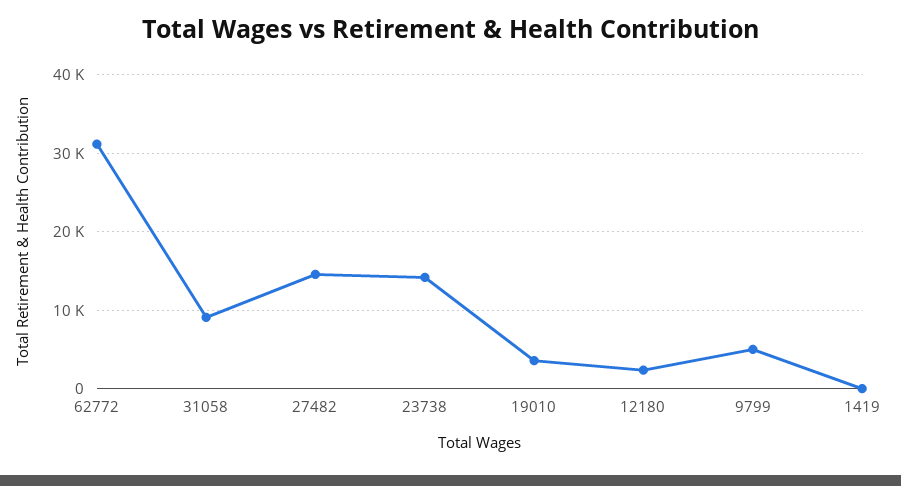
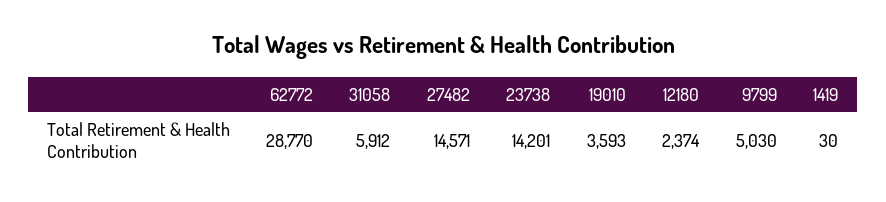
62772: 31000 -> 28770
31058: 9000 -> 5912

